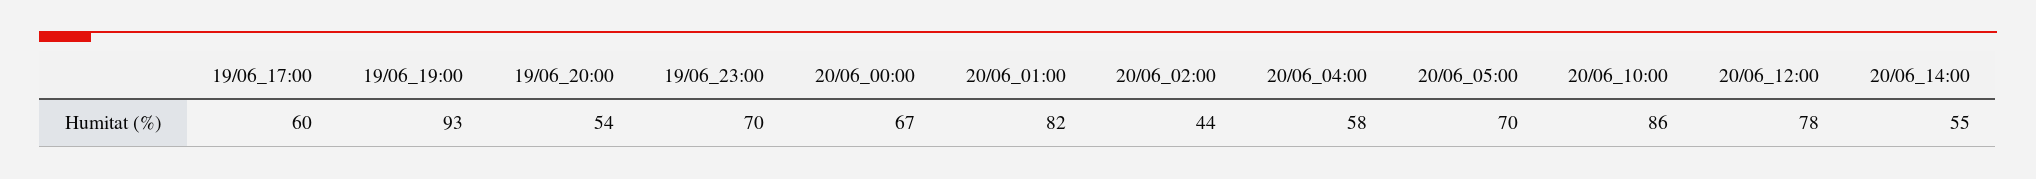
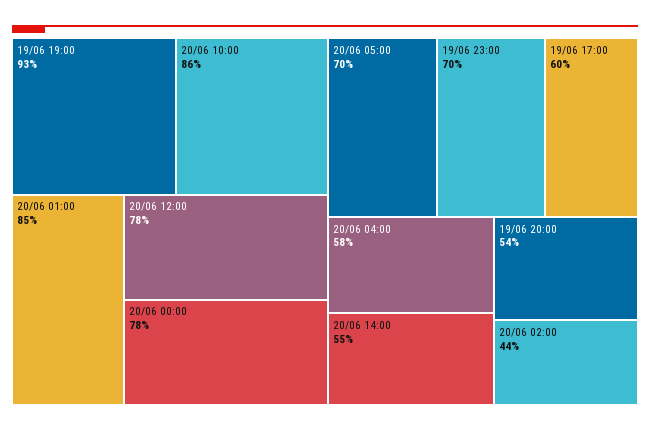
20/06_00:00: 67 -> 78
20/06_01:00: 82 -> 85

